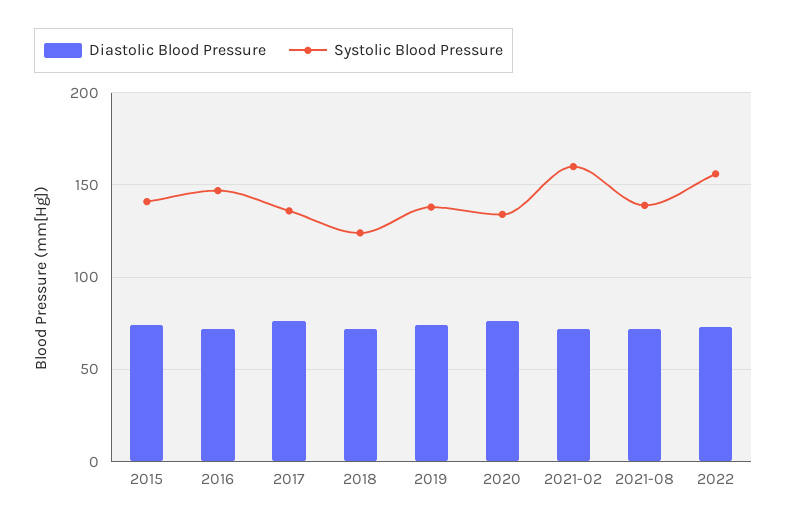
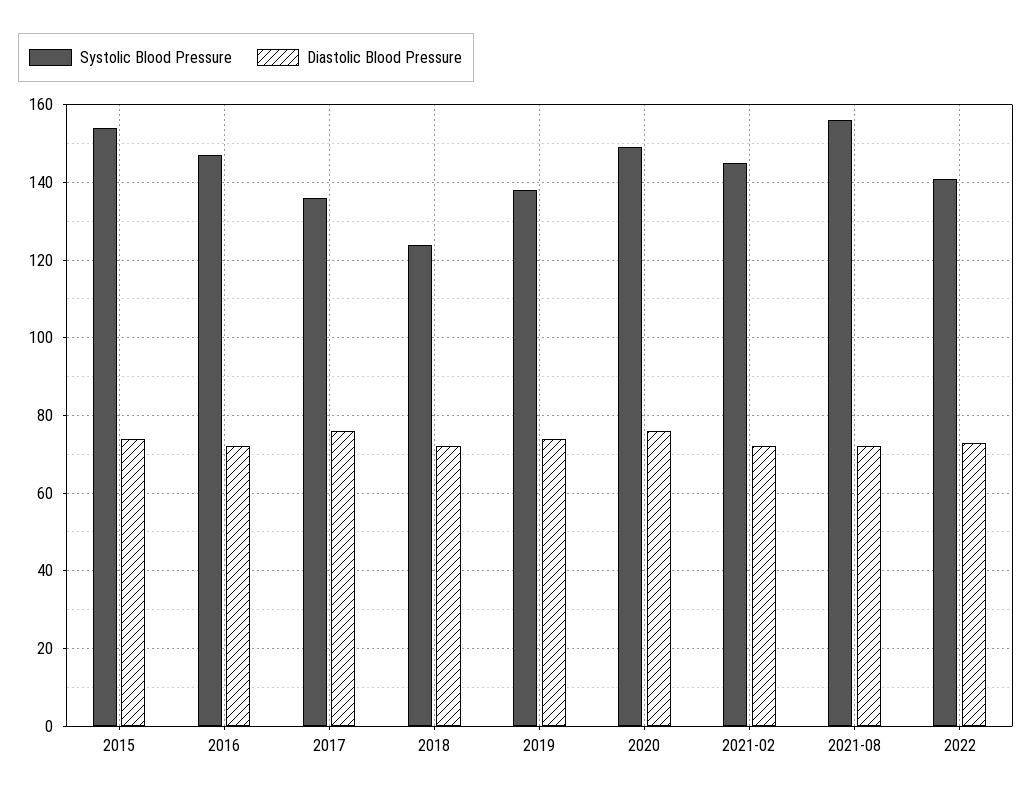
Systolic Blood Pressure, 2015: 140 -> 155
Systolic Blood Pressure, 2020: 135 -> 150
Systolic Blood Pressure, 2021-02: 160 -> 145
Systolic Blood Pressure, 2021-08: 140 -> 155
Systolic Blood Pressure, 2022: 155 -> 140

